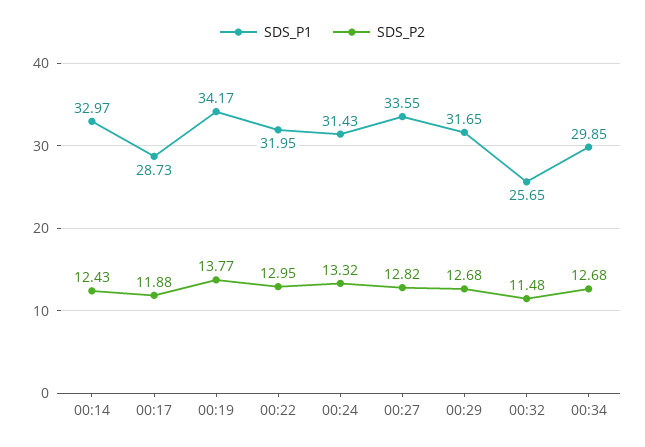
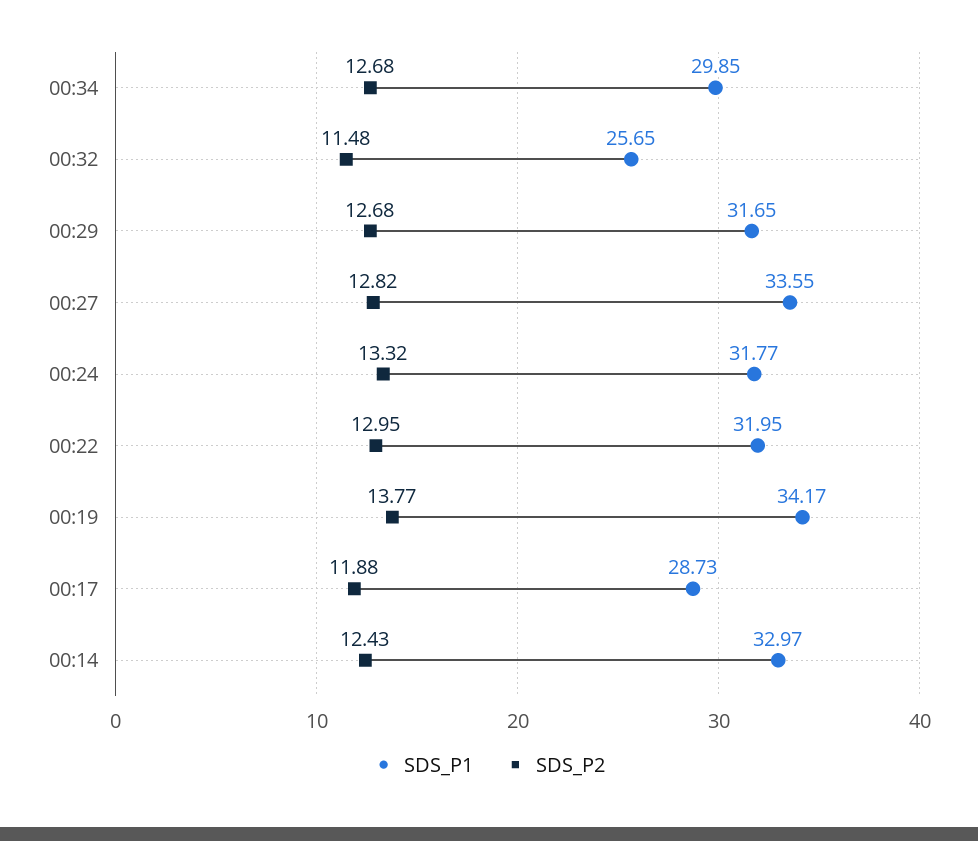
SDS_P1, 00:24: 31.43 -> 31.77

